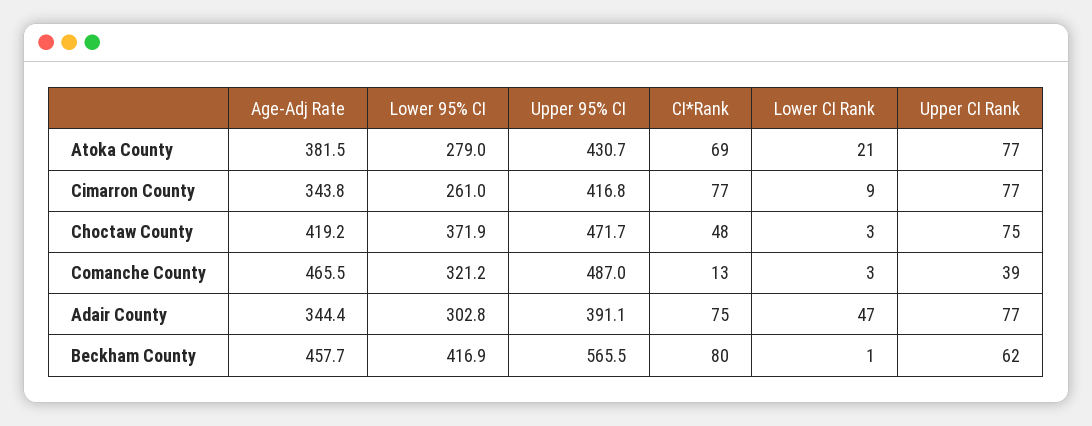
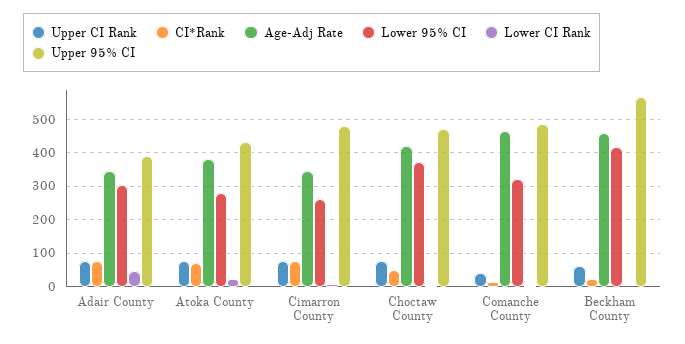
Upper 95% CI, Cimarron County: 416.8 -> 480
CI*Rank, Beckham County: 80 -> 20

